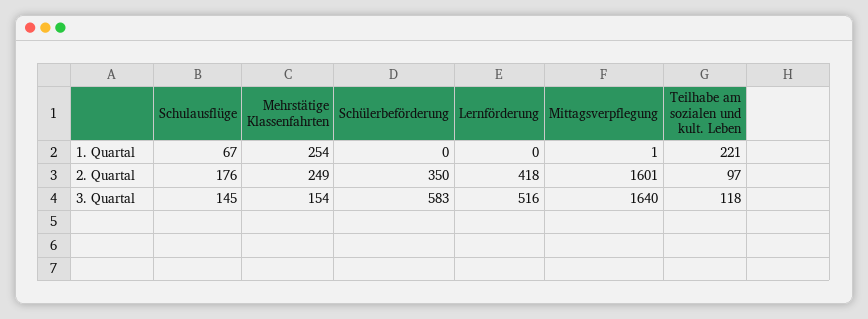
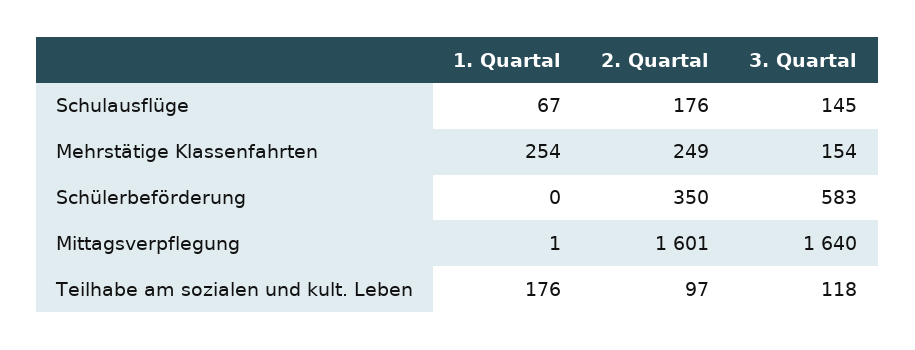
Lernförderung, 1. Quartal: 0 -> none
Teilhabe am sozialen und kult. Leben, 1. Quartal: 221 -> 176
Lernförderung, 2. Quartal: 418 -> none
Lernförderung, 3. Quartal: 516 -> none

